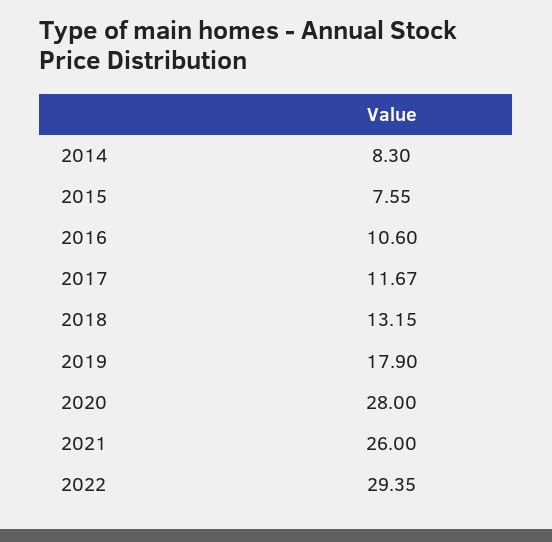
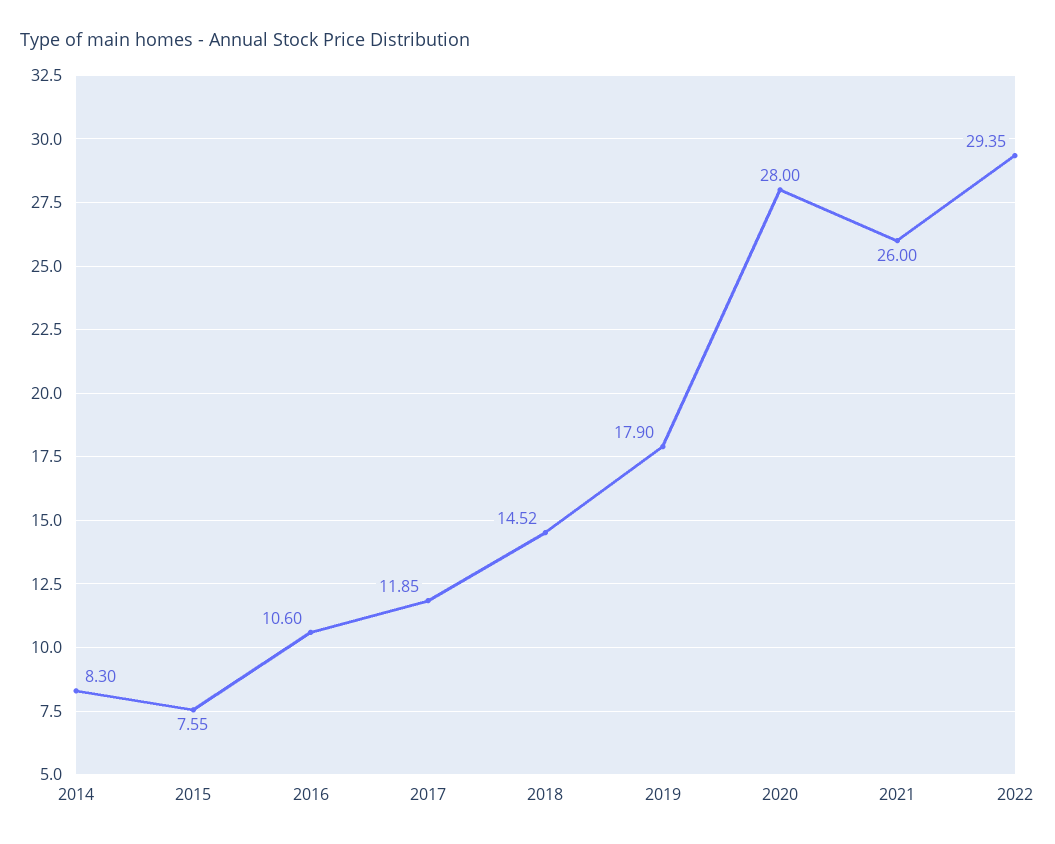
2017: 11.67 -> 11.85
2018: 13.15 -> 14.52

